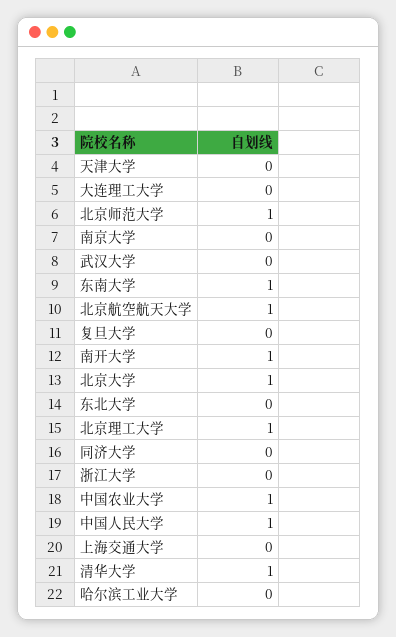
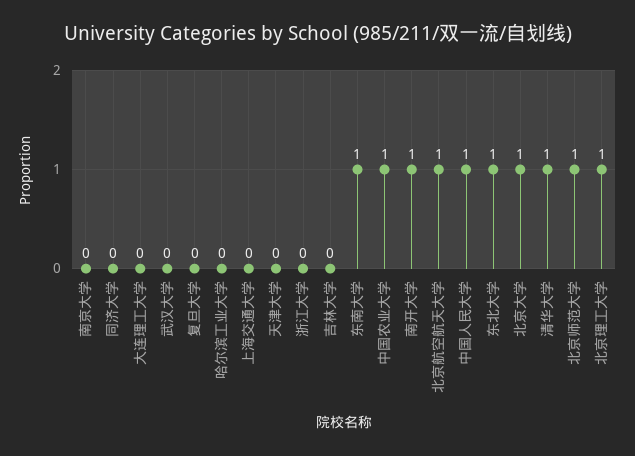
东北大学: 0 -> 1
吉林大学: none -> 0

